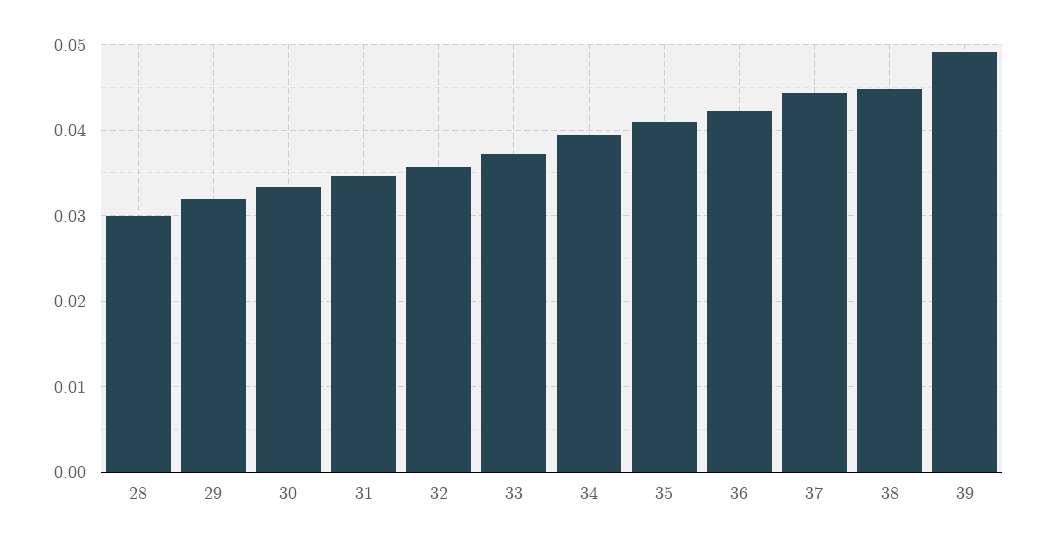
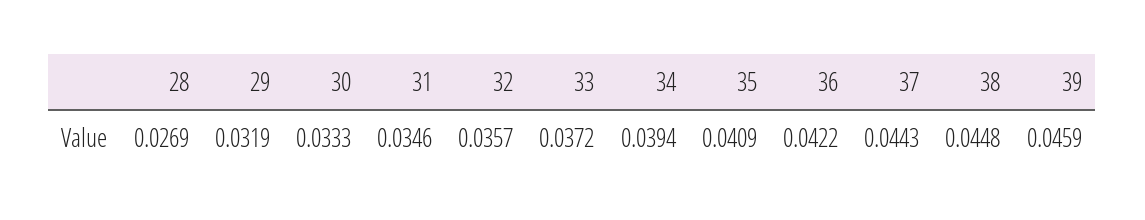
28: 0.03 -> 0.0269
39: 0.049 -> 0.0459

